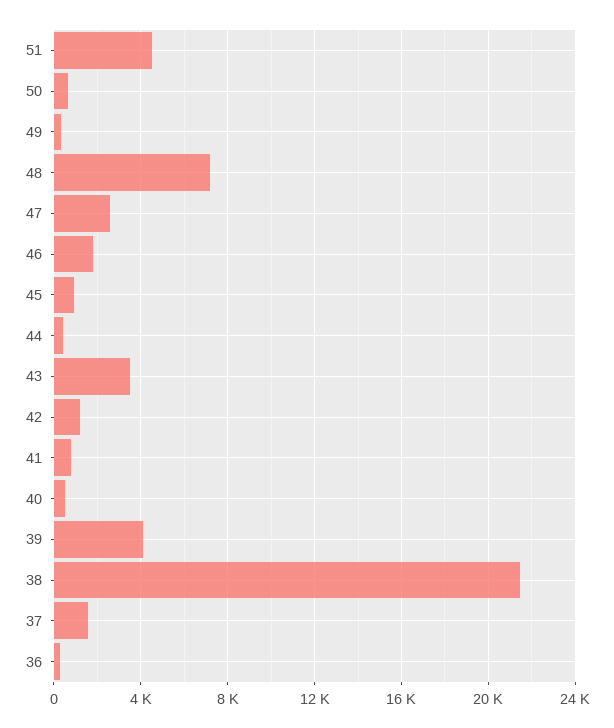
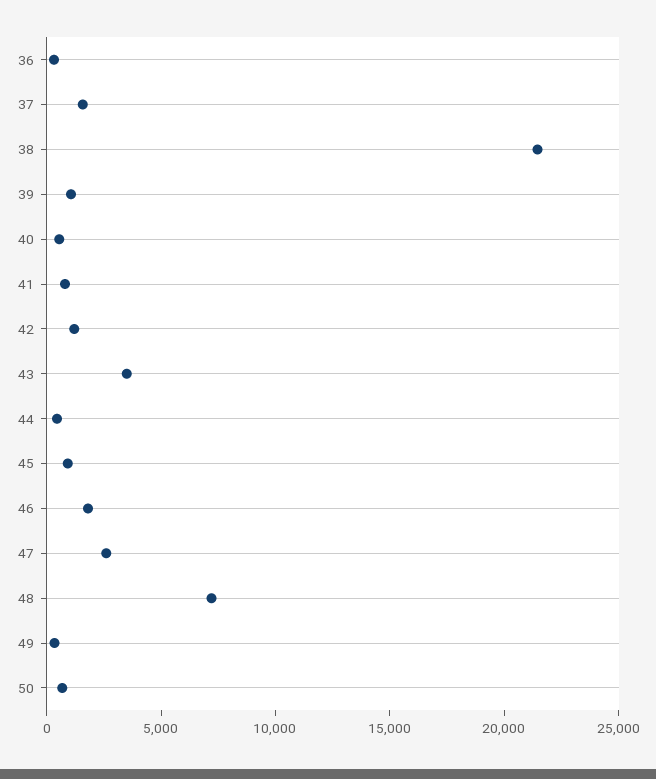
51: 4500 -> none
39: 4000 -> 1000

